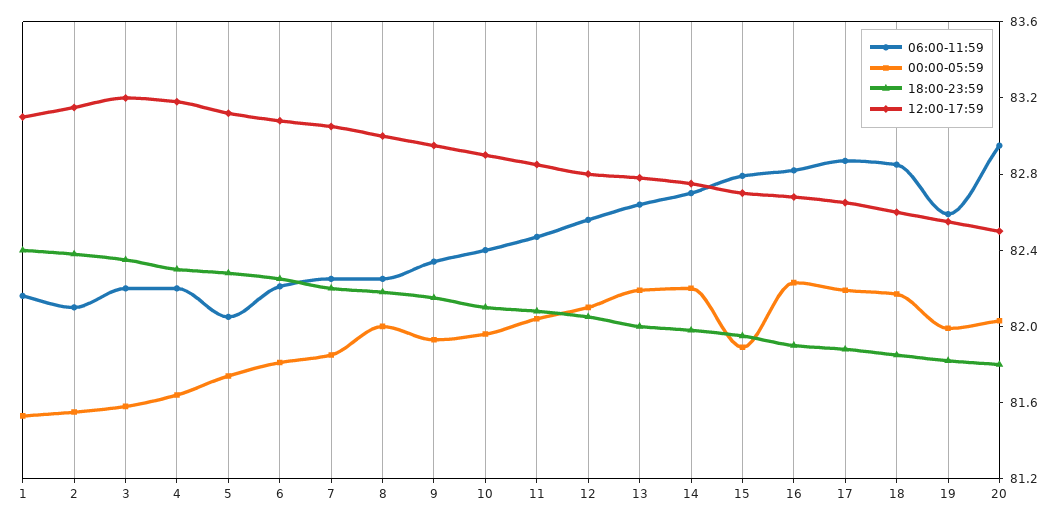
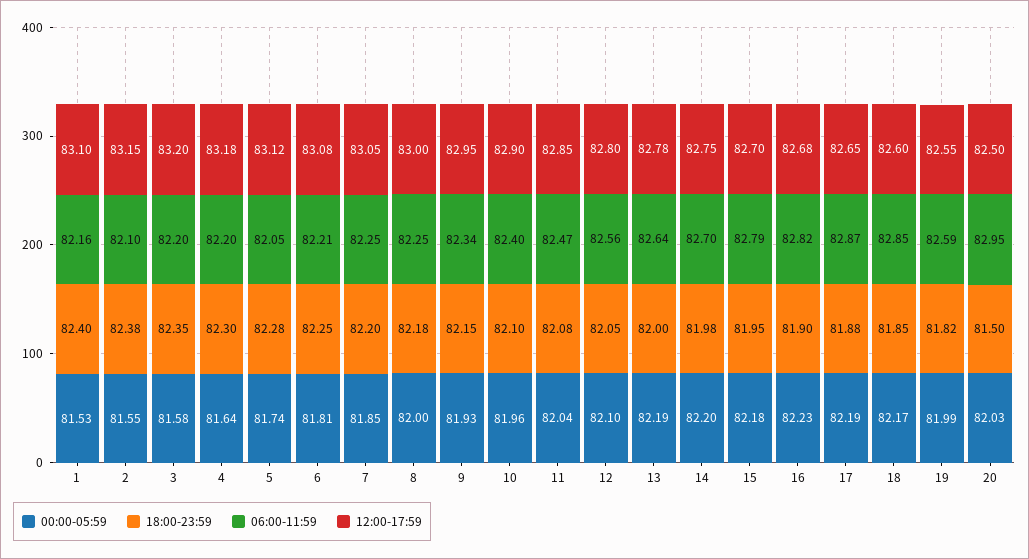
00:00-05:59, 15: 81.9 -> 82.18
18:00-23:59, 20: 81.8 -> 81.5

